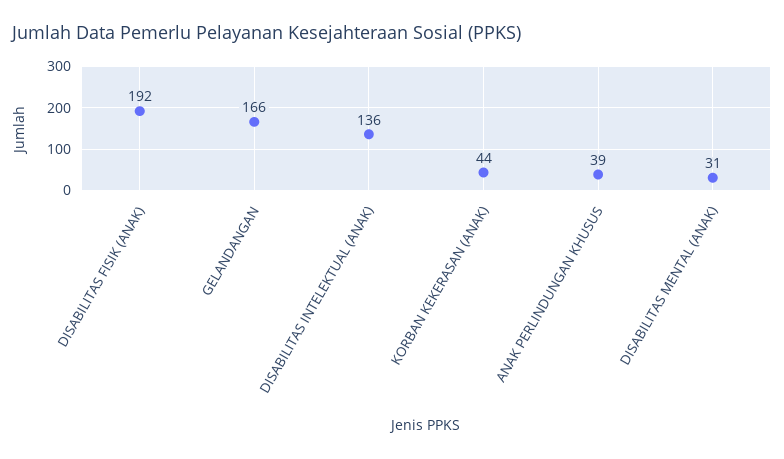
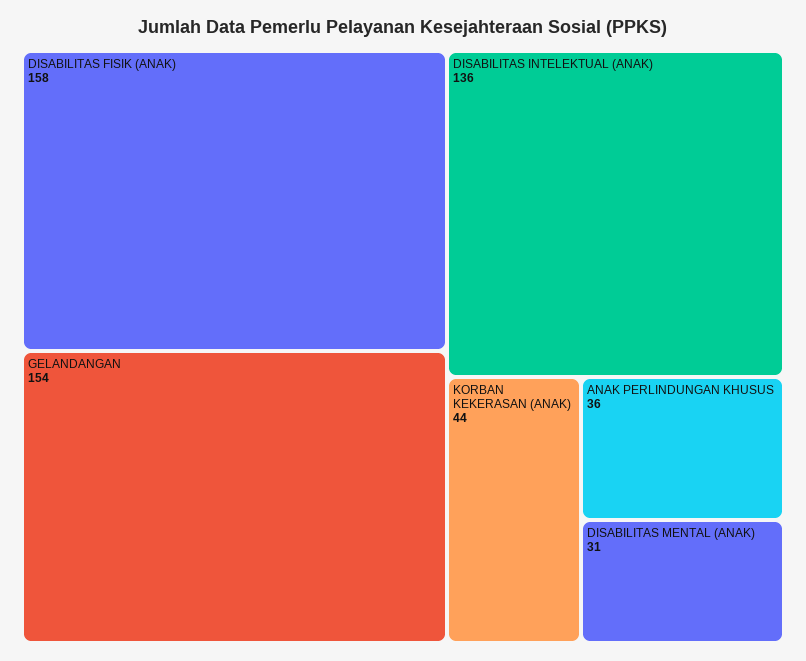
DISABILITAS FISIK (ANAK): 192 -> 158
GELANDANGAN: 166 -> 154
ANAK PERLINDUNGAN KHUSUS: 39 -> 36

